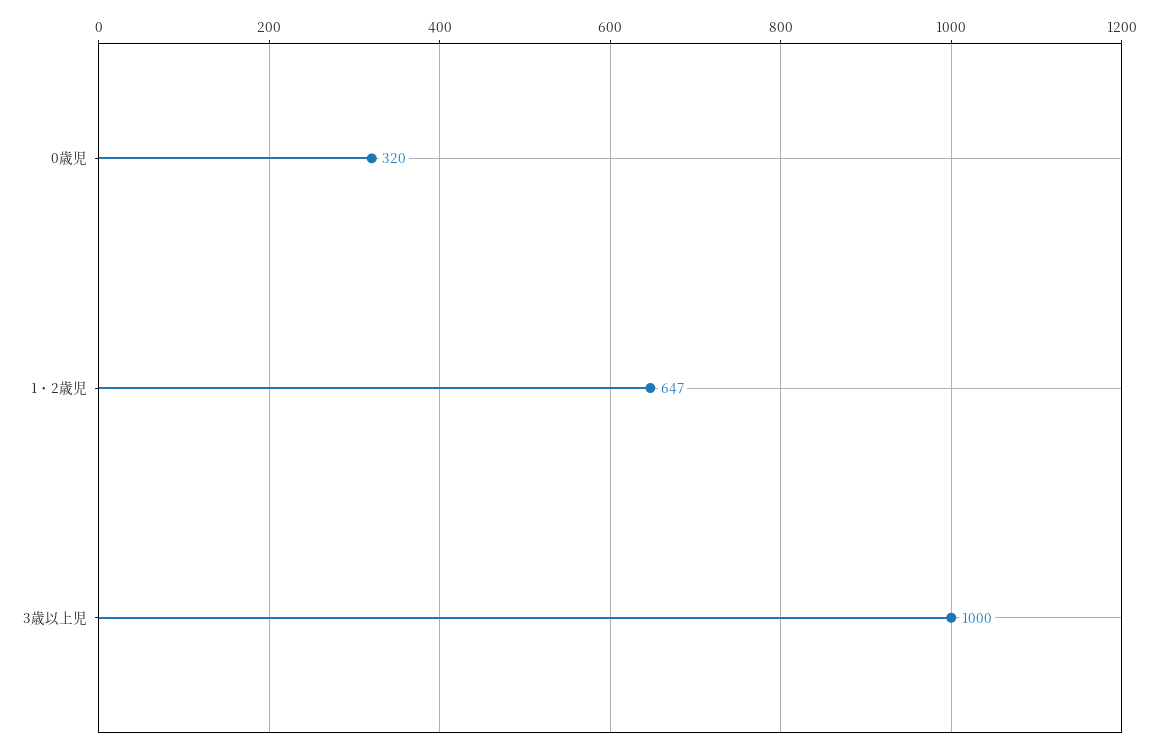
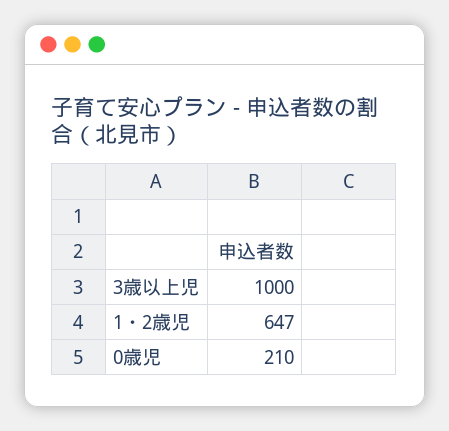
0歳児: 320 -> 210

